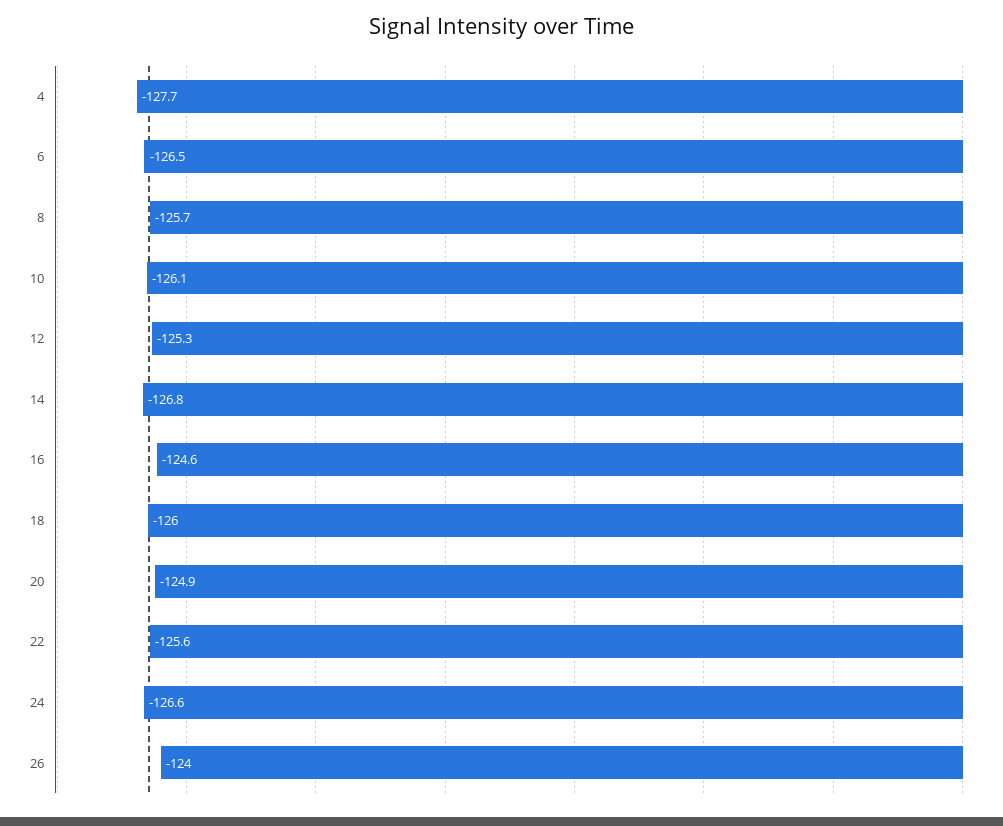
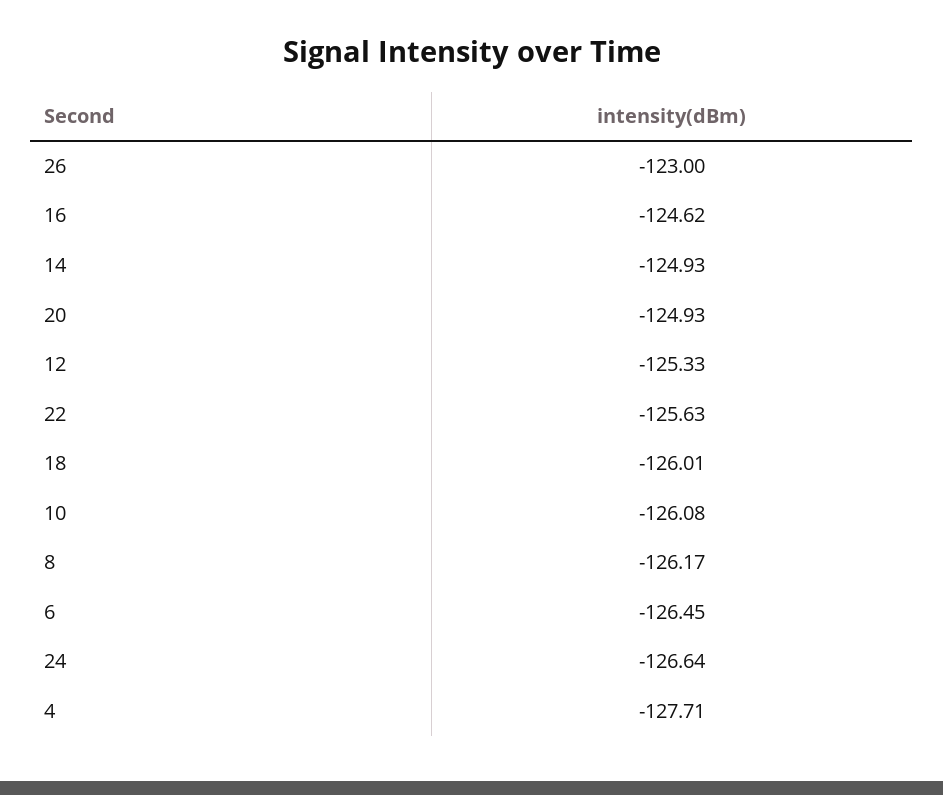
8: -125.7 -> -126.17
14: -126.8 -> -124.93
26: -124 -> -123

